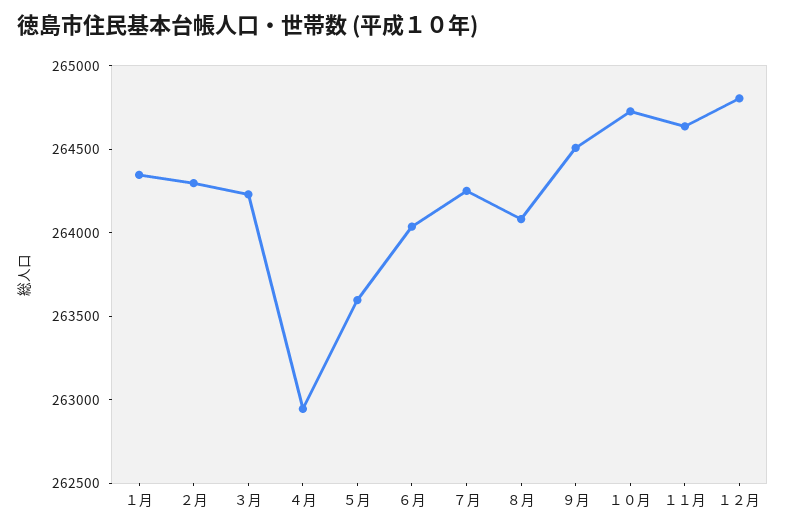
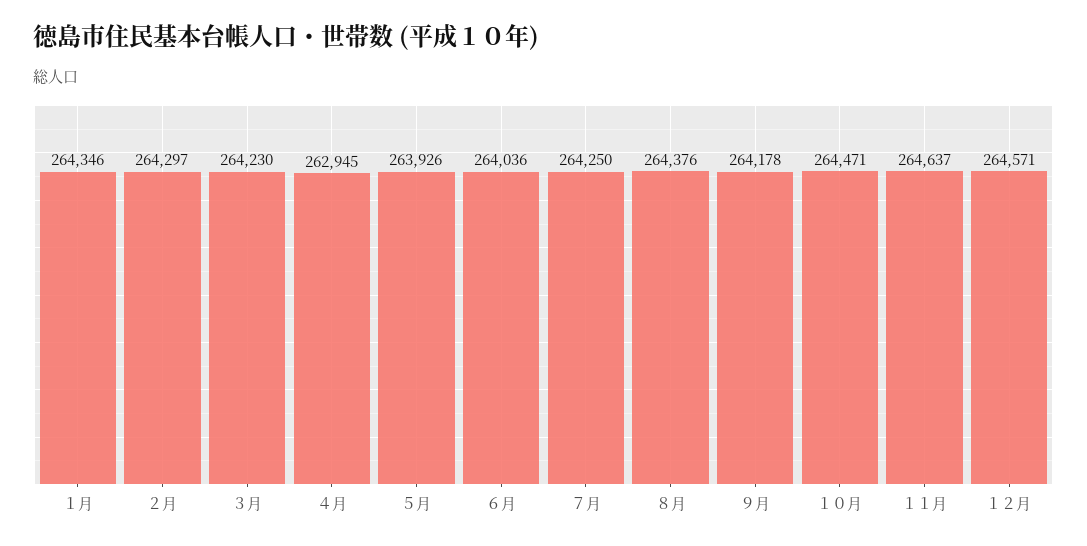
５月: 263600 -> 263926
８月: 264100 -> 264376
９月: 264500 -> 264178
１０月: 264700 -> 264471
１２月: 264800 -> 264571

